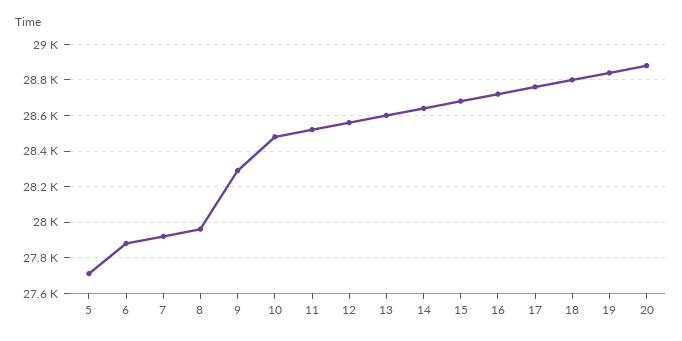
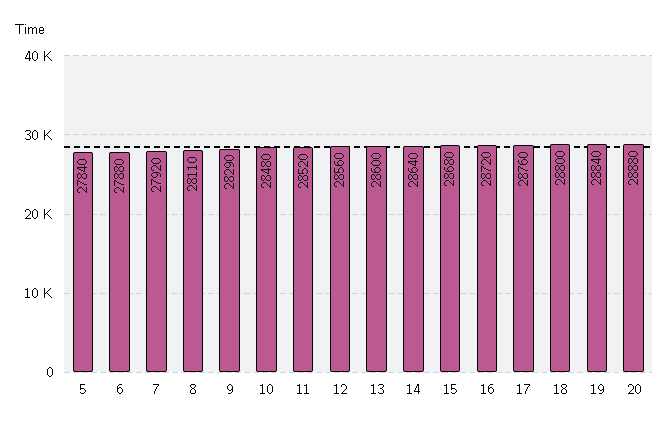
5: 27700 -> 27840
8: 27950 -> 28110

